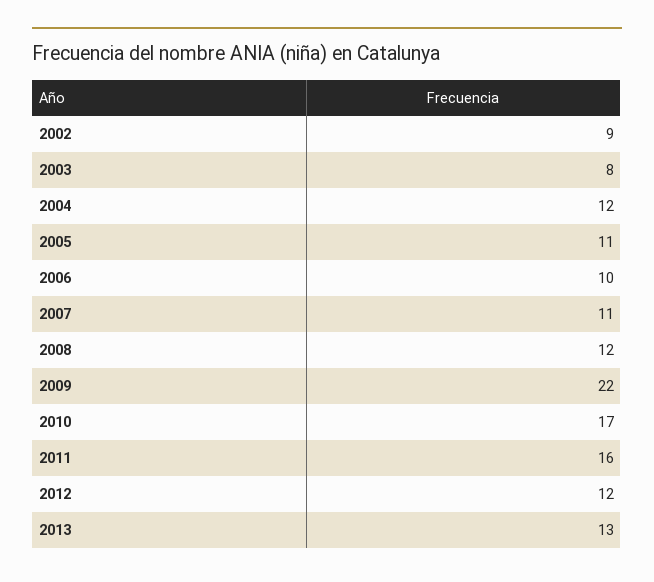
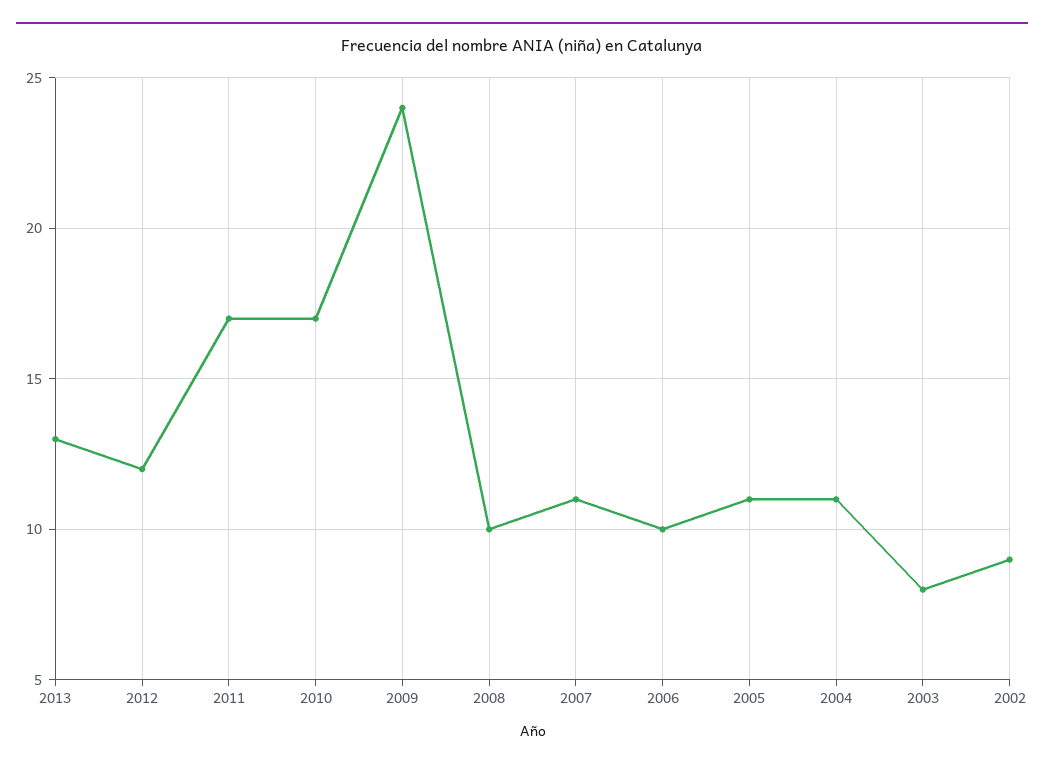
2004: 12 -> 11
2008: 12 -> 10
2009: 22 -> 24
2011: 16 -> 17

